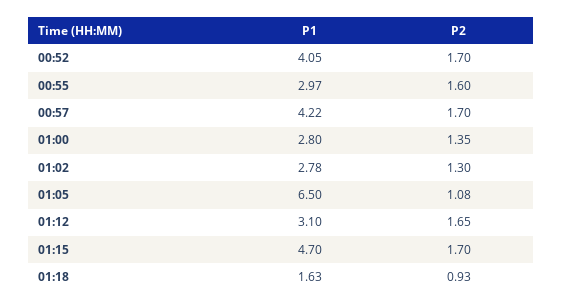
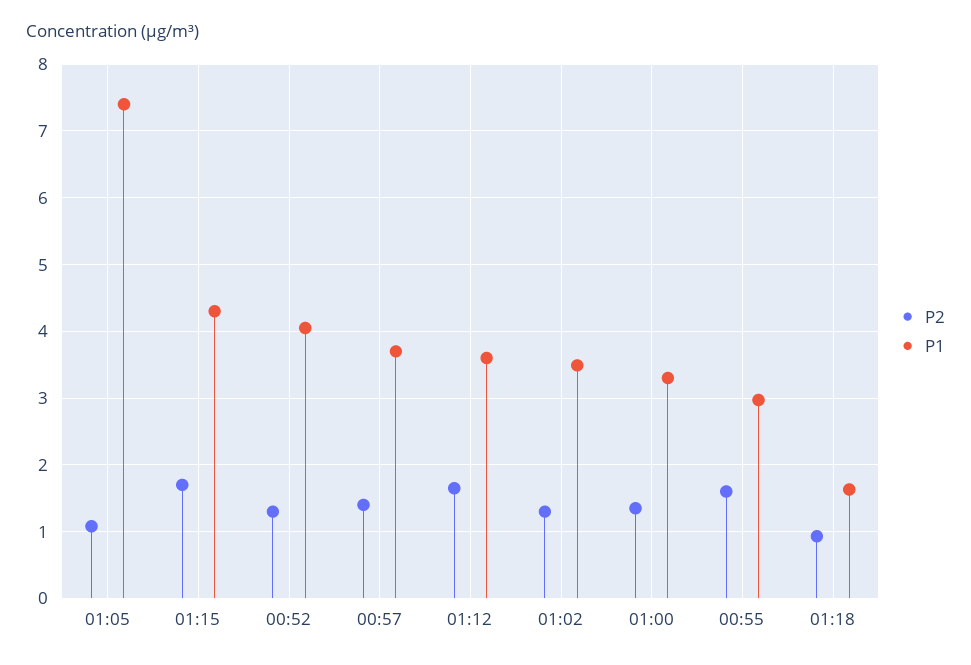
P2, 00:52: 1.7 -> 1.3
P1, 00:57: 4.22 -> 3.7
P2, 00:57: 1.7 -> 1.4
P1, 01:00: 2.8 -> 3.3
P1, 01:02: 2.78 -> 3.5
P1, 01:05: 6.5 -> 7.4
P1, 01:12: 3.1 -> 3.6
P1, 01:15: 4.7 -> 4.3

